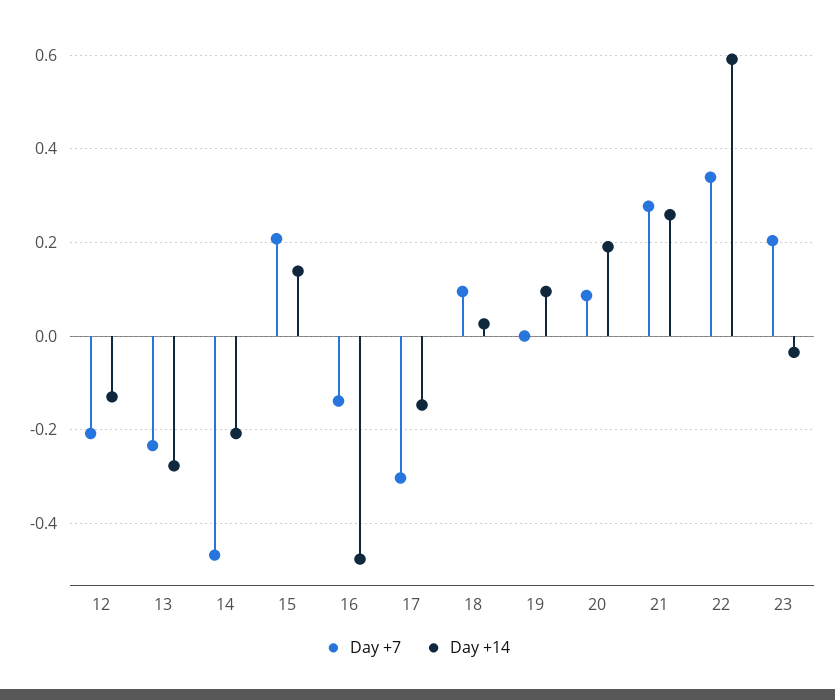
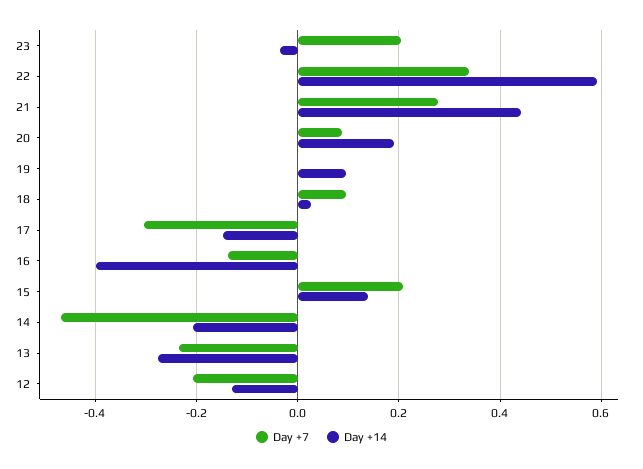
Day +14, 16: -0.48 -> -0.4
Day +14, 21: 0.26 -> 0.44

